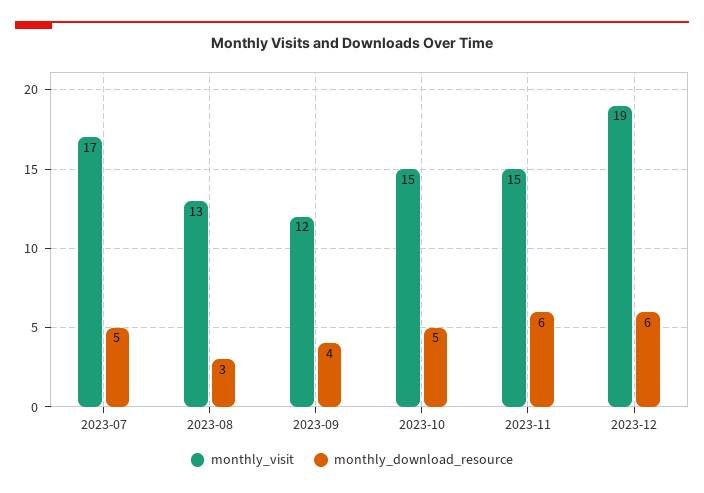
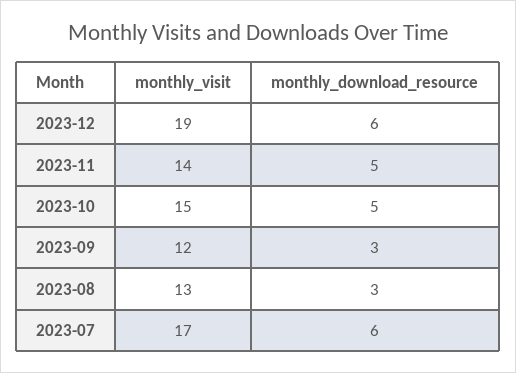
monthly_download_resource, 2023-07: 5 -> 6
monthly_download_resource, 2023-09: 4 -> 3
monthly_visit, 2023-11: 15 -> 14
monthly_download_resource, 2023-11: 6 -> 5

